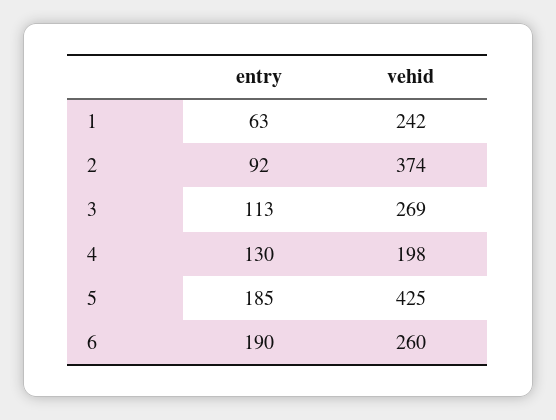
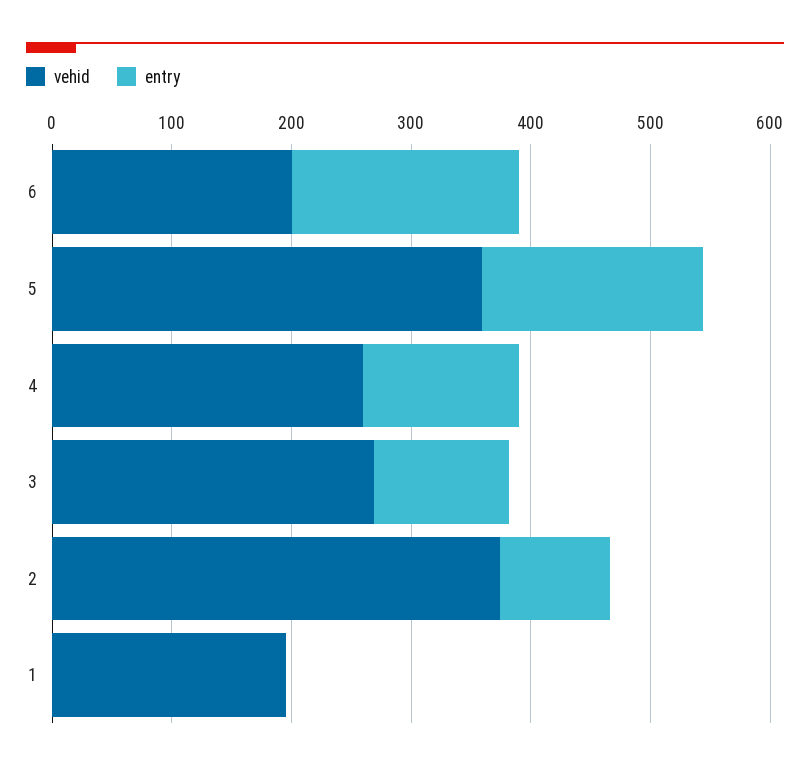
entry, 1: 63 -> 0
vehid, 1: 242 -> 200
vehid, 4: 198 -> 260
vehid, 5: 425 -> 360
vehid, 6: 260 -> 200

